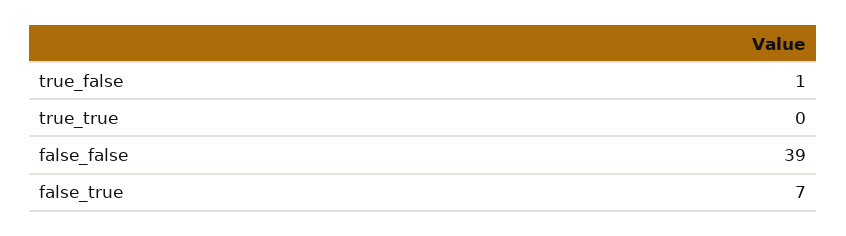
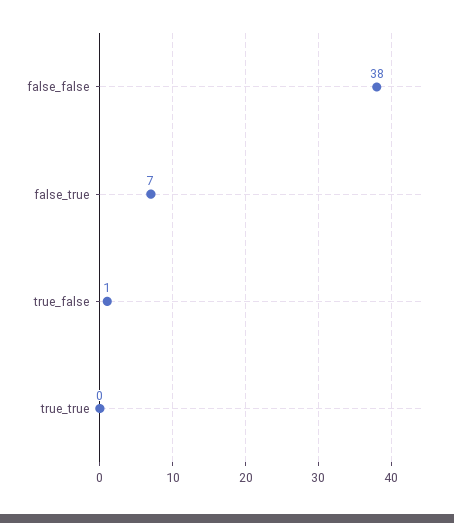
false_false: 39 -> 38

